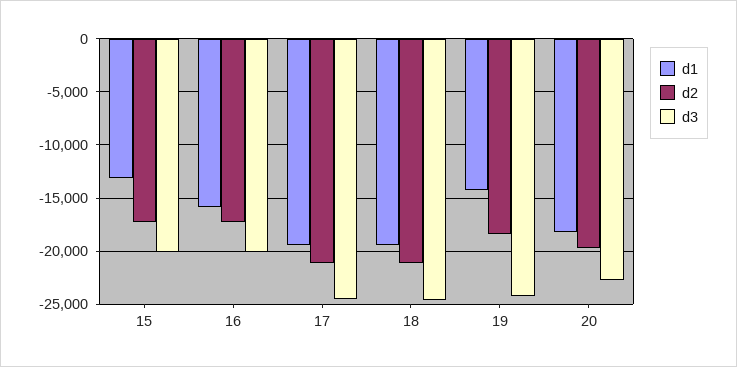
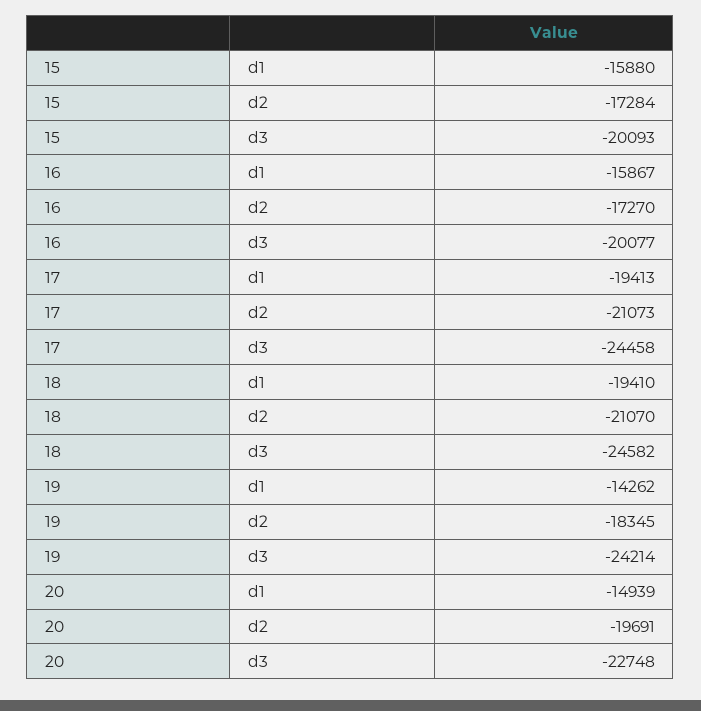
d1, 15: -13000 -> -15880
d1, 20: -18000 -> -14939

